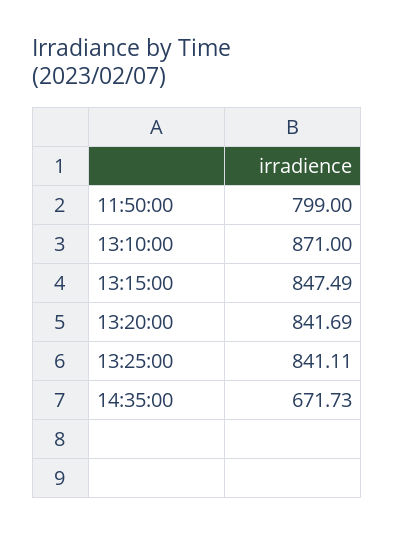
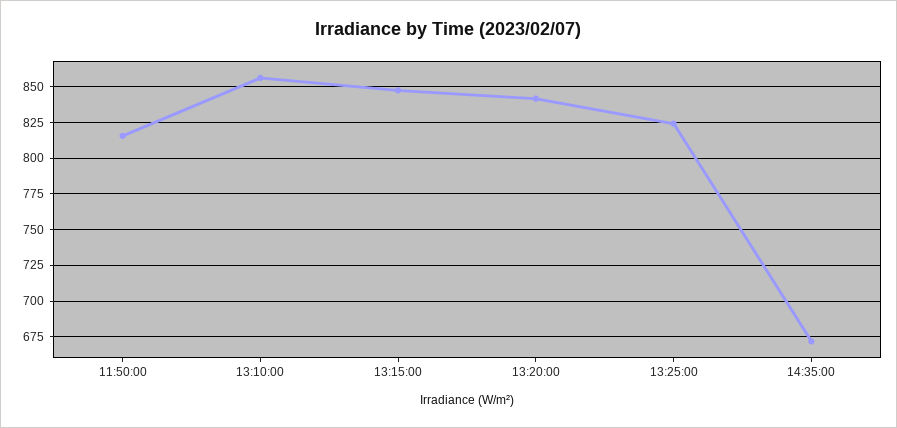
11:50:00: 799 -> 815
13:10:00: 871 -> 855
13:25:00: 841.11 -> 825

